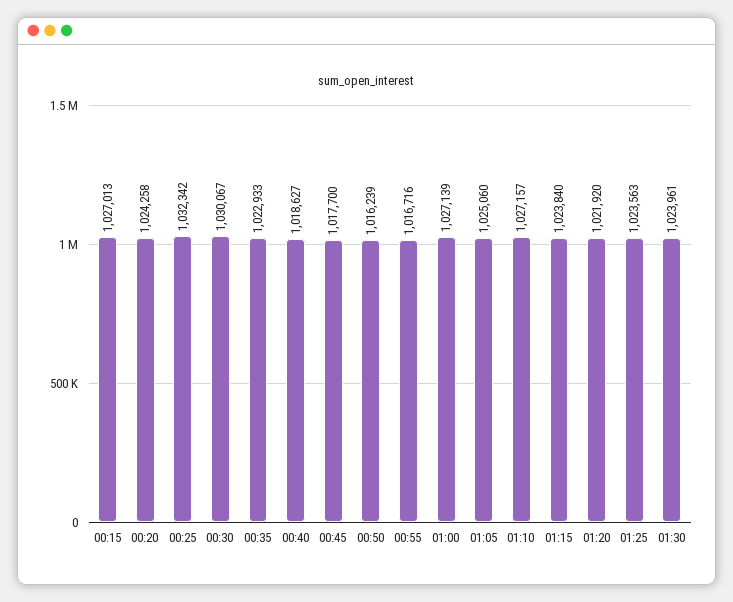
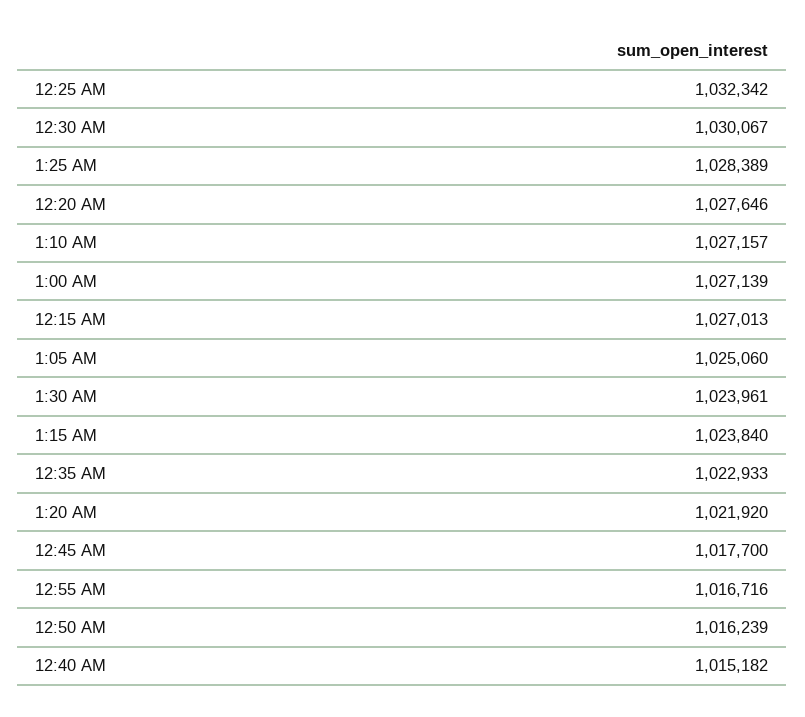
00:20: 1024258 -> 1027646
00:40: 1018627 -> 1015182
01:25: 1023563 -> 1028389

